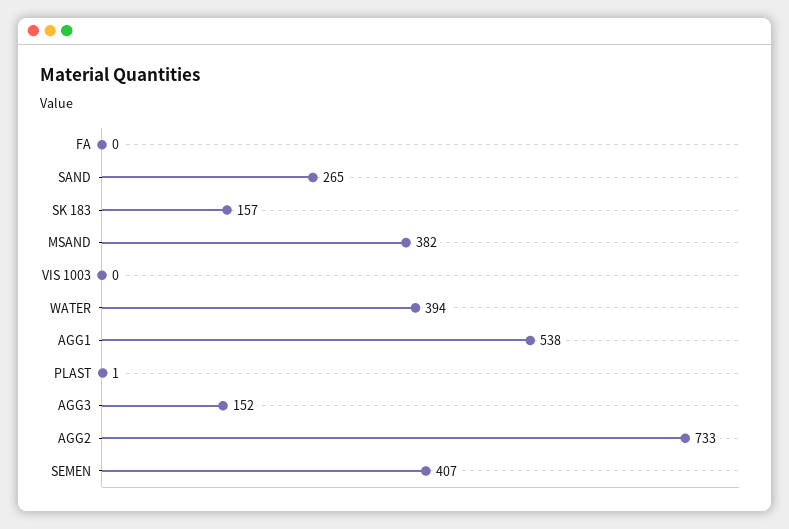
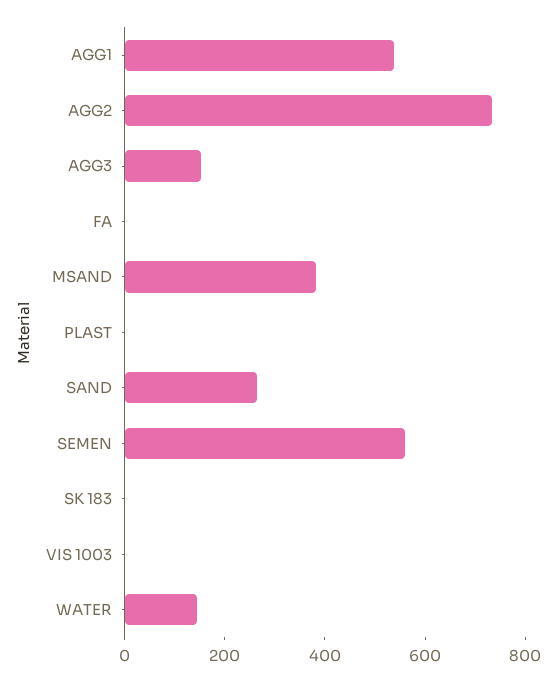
SK 183: 157 -> 0
WATER: 394 -> 150
SEMEN: 407 -> 550

